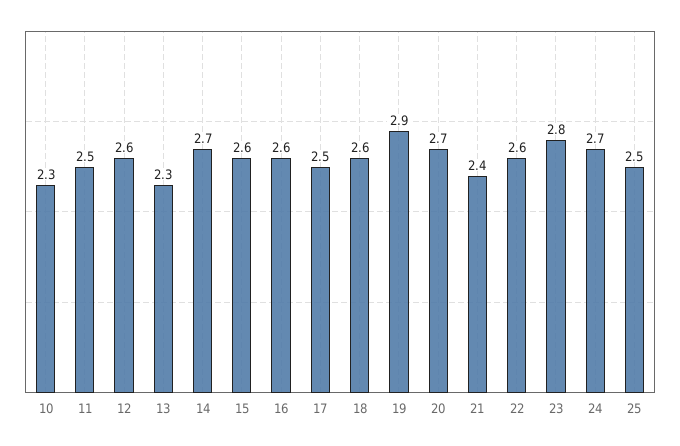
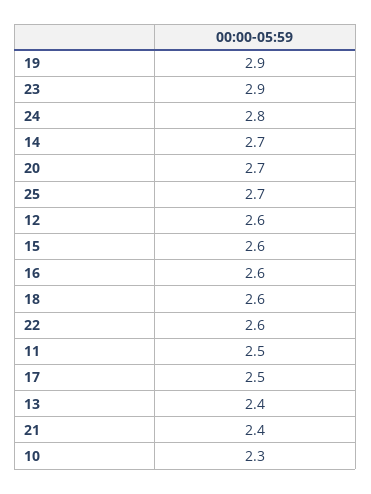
13: 2.3 -> 2.4
23: 2.8 -> 2.9
24: 2.7 -> 2.8
25: 2.5 -> 2.7

